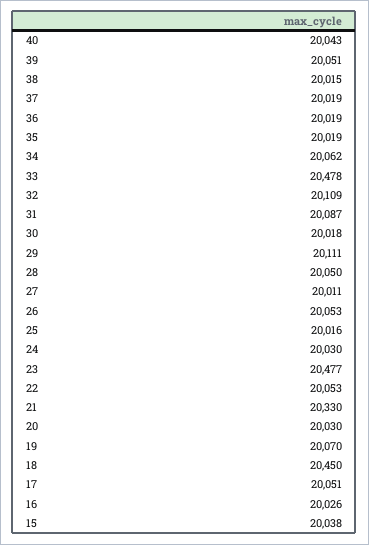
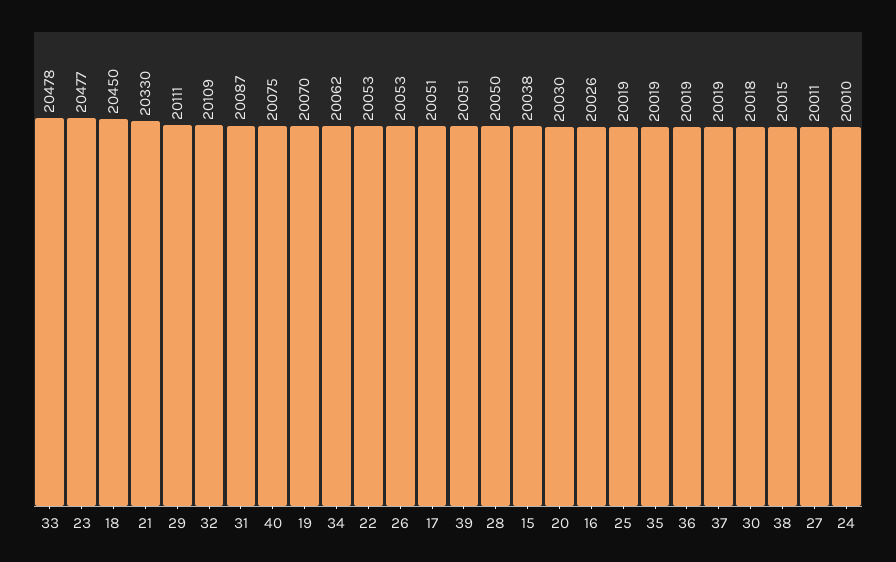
40: 20043 -> 20075
25: 20016 -> 20019
24: 20030 -> 20010

